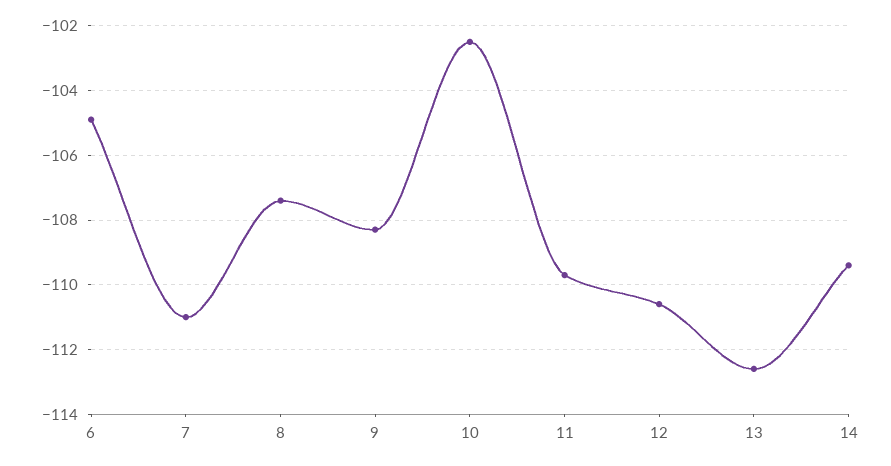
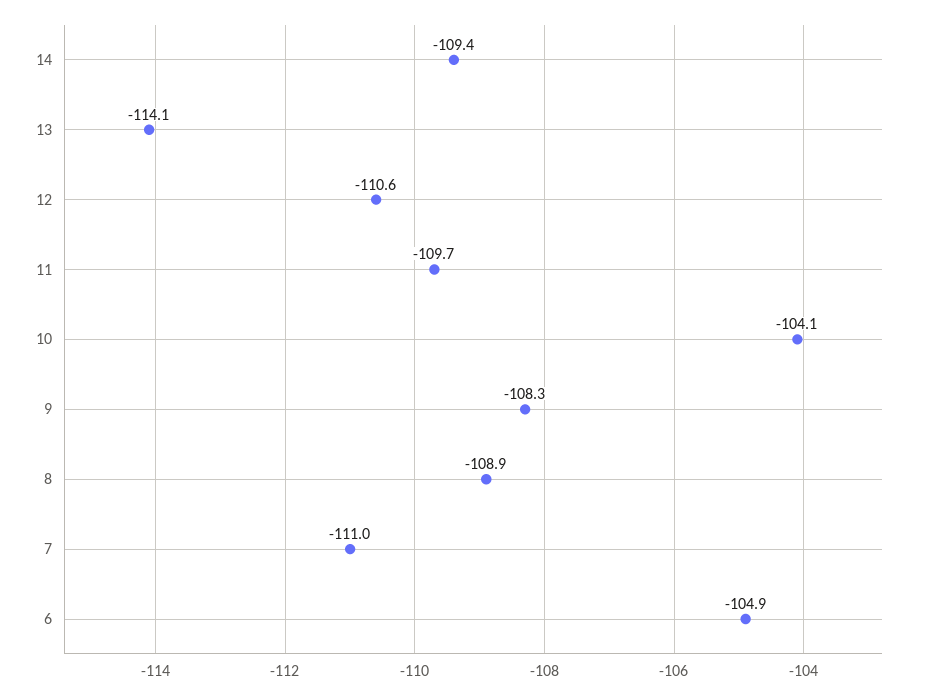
8: -107.5 -> -108.9
10: -102.5 -> -104.1
13: -112.5 -> -114.1

